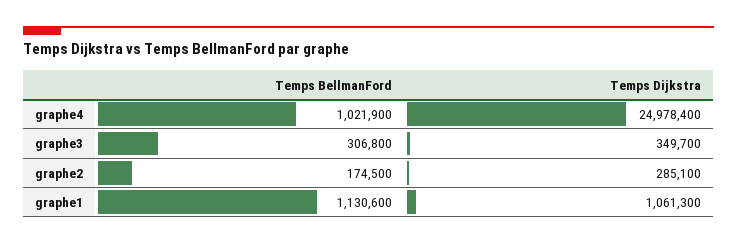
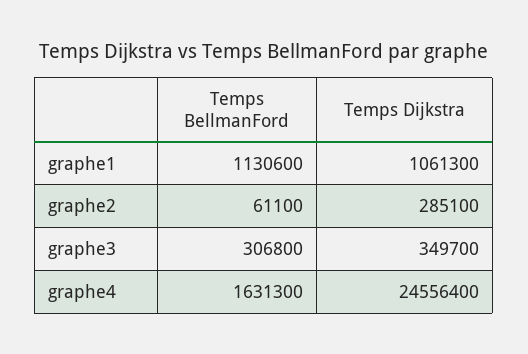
Temps BellmanFord, graphe4: 1021900 -> 1631300
Temps Dijkstra, graphe4: 24978400 -> 24556400
Temps BellmanFord, graphe2: 174500 -> 61100

